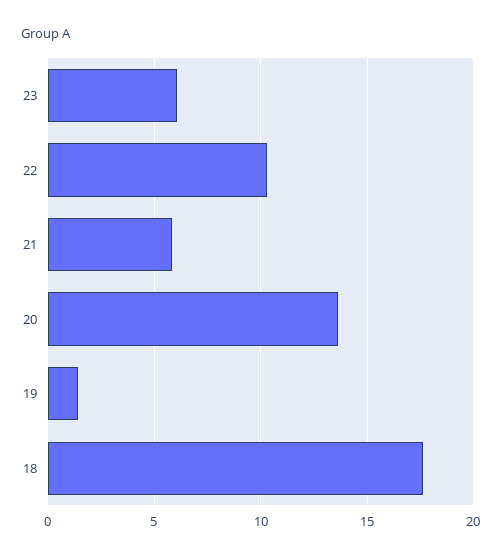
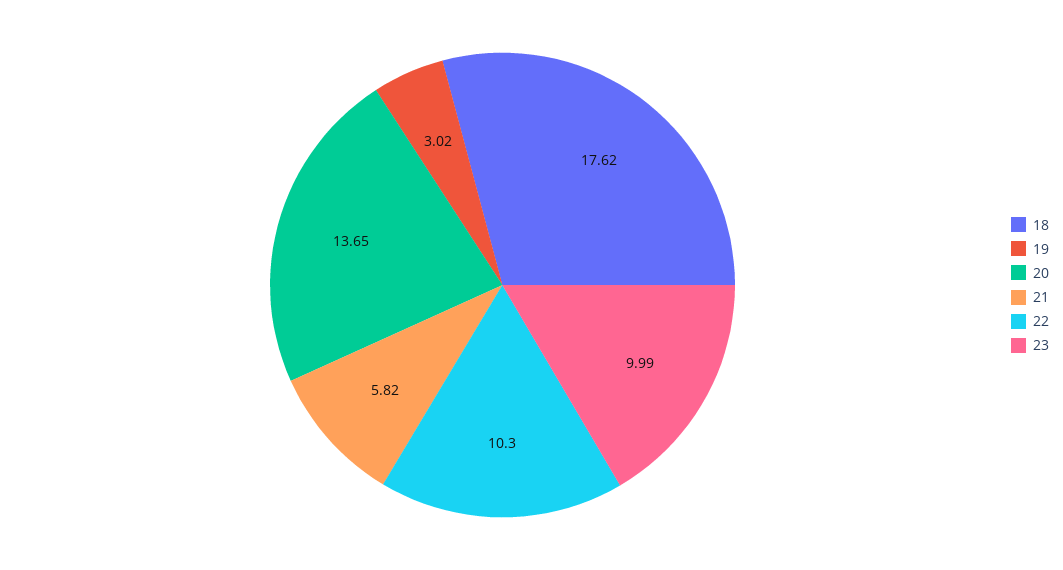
23: 6 -> 9.99
19: 1.5 -> 3.02

